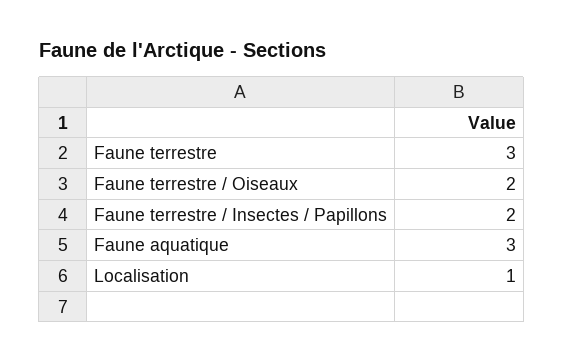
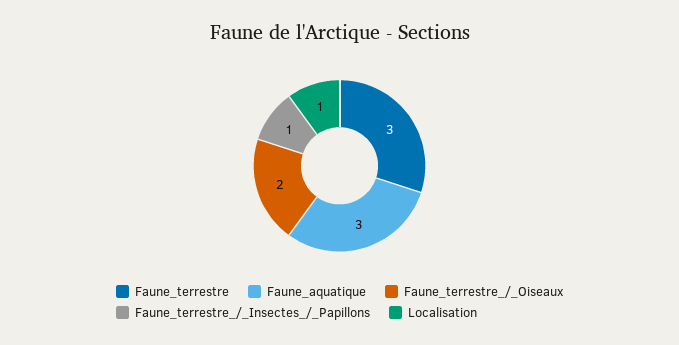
Faune terrestre / Insectes / Papillons: 2 -> 1

